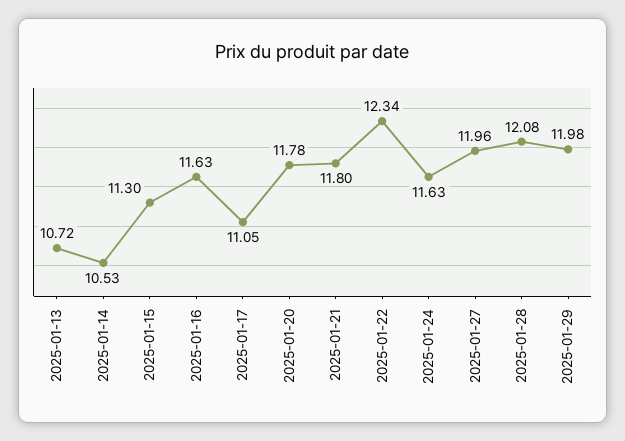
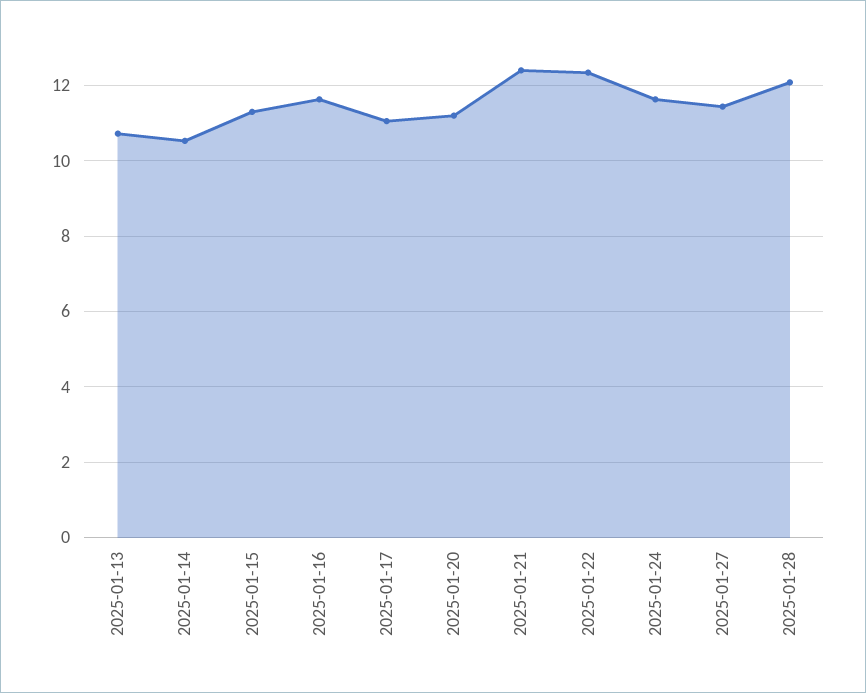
2025-01-20: 11.78 -> 11.2
2025-01-21: 11.8 -> 12.4
2025-01-27: 11.96 -> 11.4
2025-01-29: 11.98 -> none

